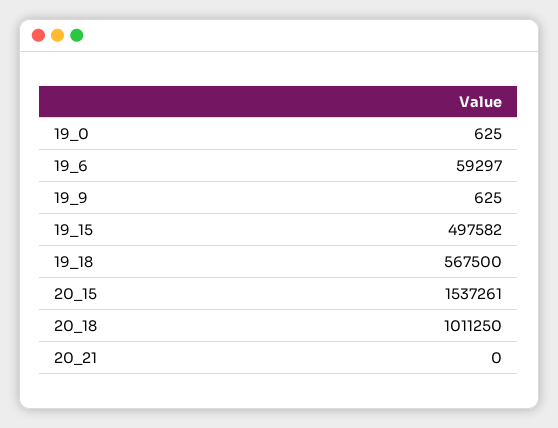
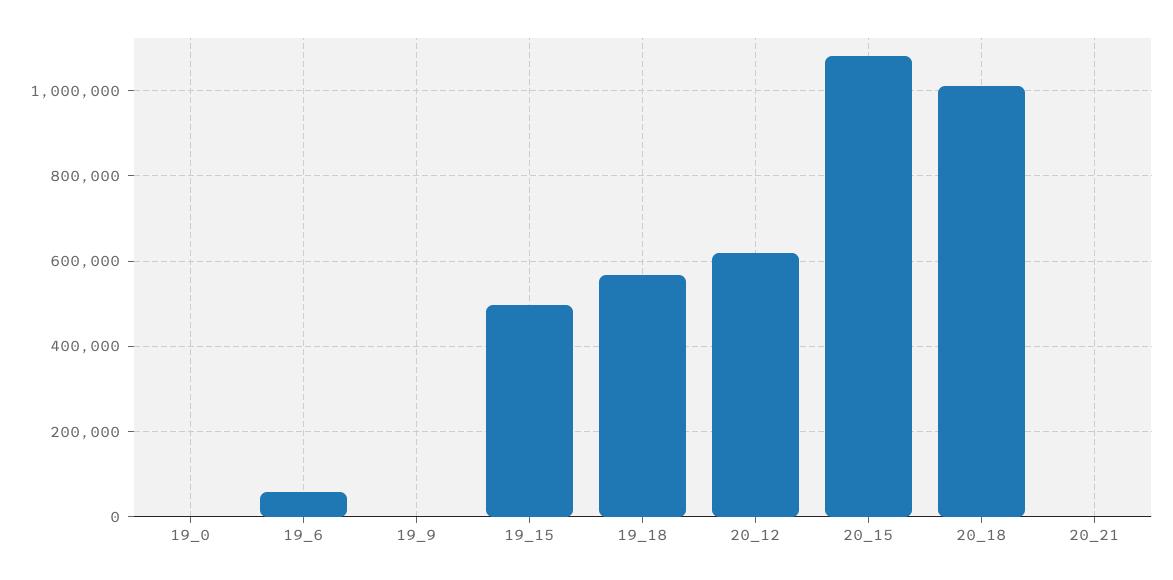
20_15: 1537261 -> 1080000
20_12: none -> 620000

